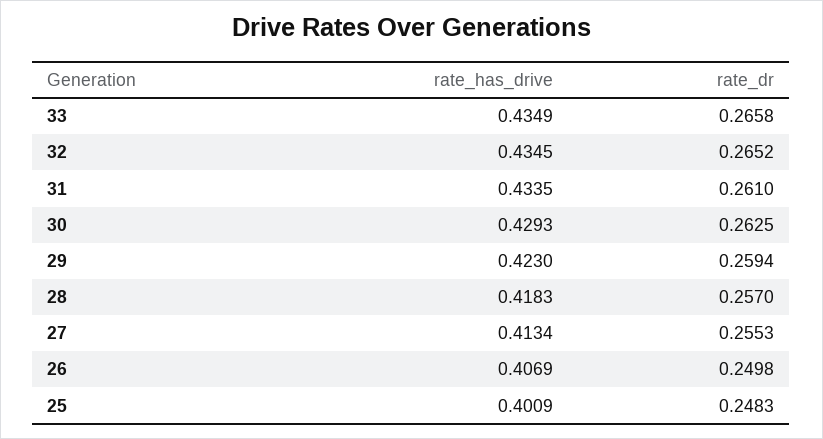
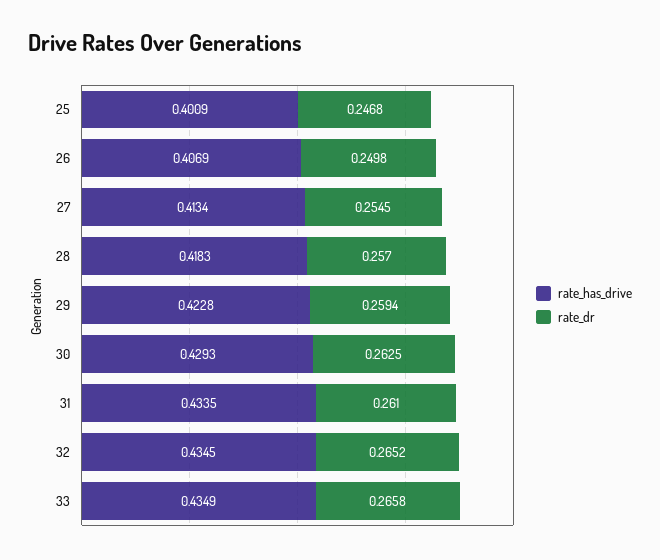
rate_has_drive, 29: 0.423 -> 0.4228
rate_dr, 27: 0.2553 -> 0.2545
rate_dr, 25: 0.2483 -> 0.2468

